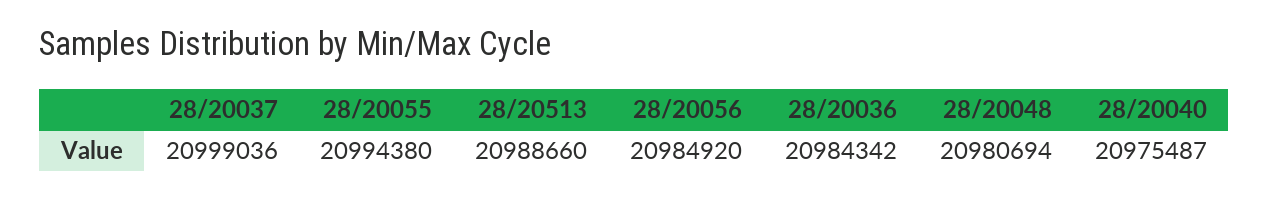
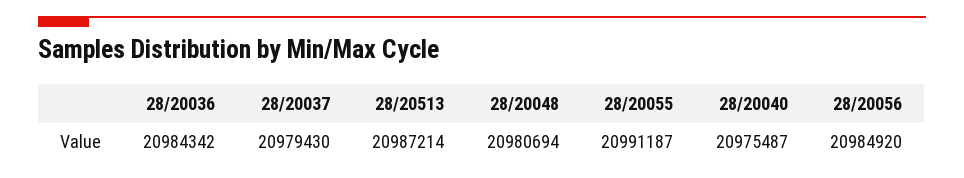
28/20037: 20999036 -> 20979430
28/20055: 20994380 -> 20991187
28/20513: 20988660 -> 20987214

